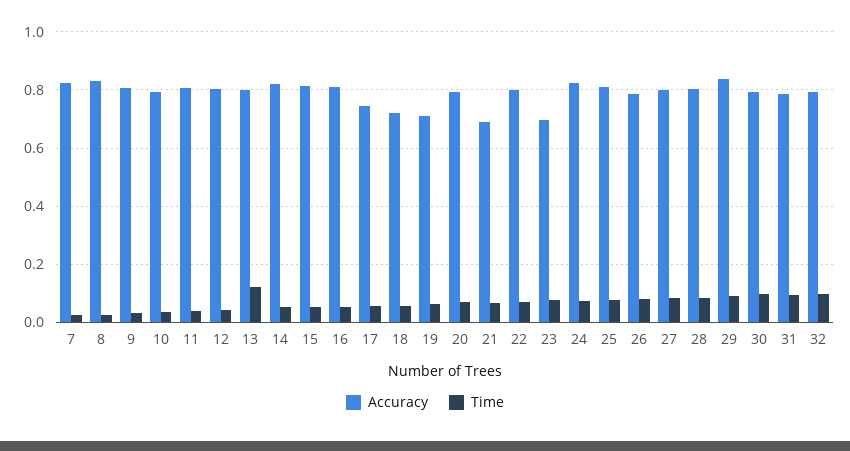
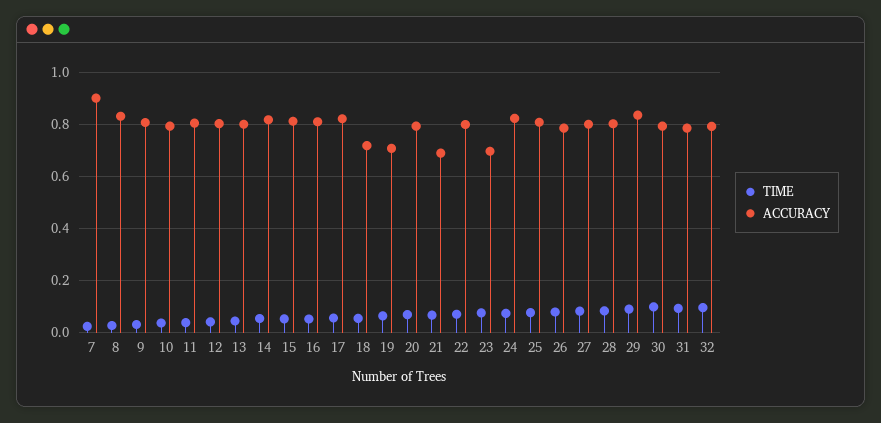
Accuracy, 7: 0.825 -> 0.9
Time, 13: 0.125 -> 0.05
Accuracy, 17: 0.75 -> 0.825

